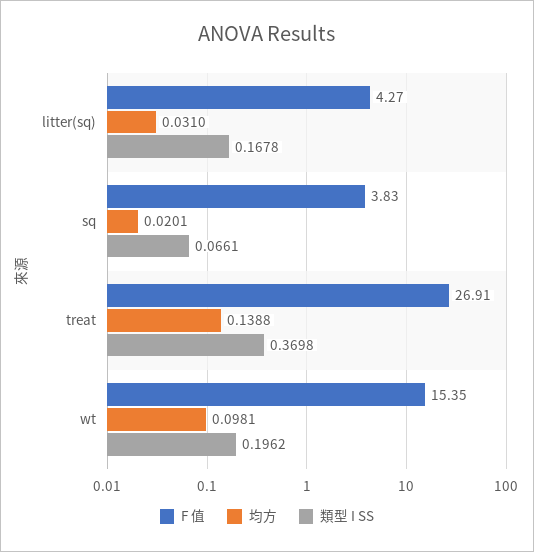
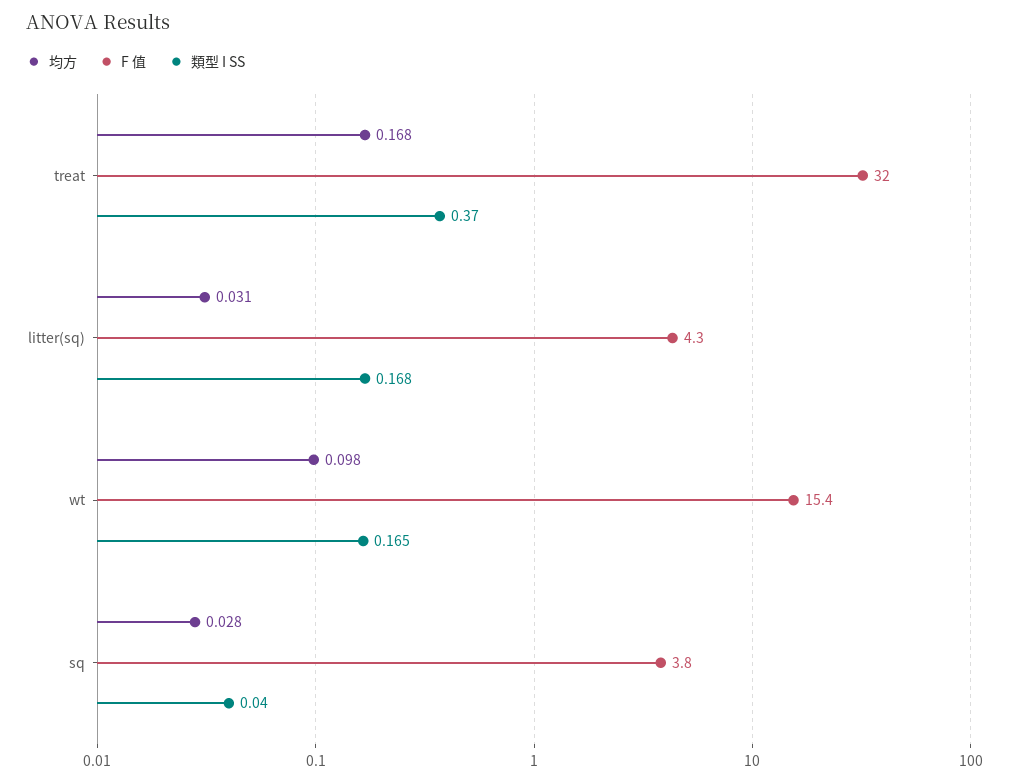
均方, sq: 0.0201 -> 0.028
類型 I SS, sq: 0.0661 -> 0.04
F 值, treat: 26.91 -> 32
均方, treat: 0.1388 -> 0.168
類型 I SS, wt: 0.1962 -> 0.165

